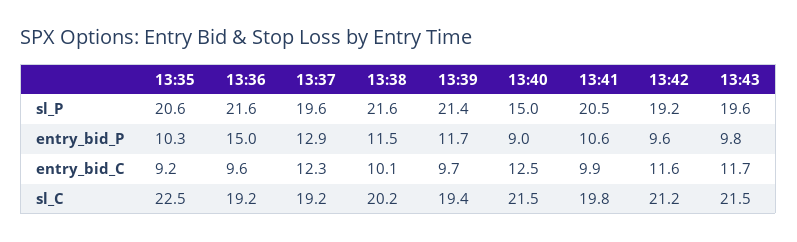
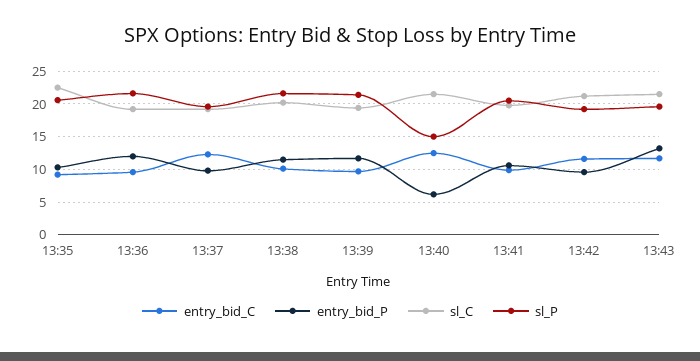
entry_bid_P, 13:36: 15 -> 12
entry_bid_P, 13:37: 12.9 -> 10
entry_bid_P, 13:40: 9 -> 6
entry_bid_P, 13:43: 9.8 -> 13

